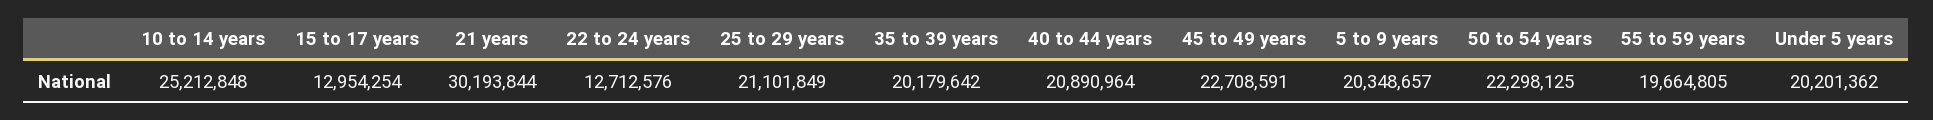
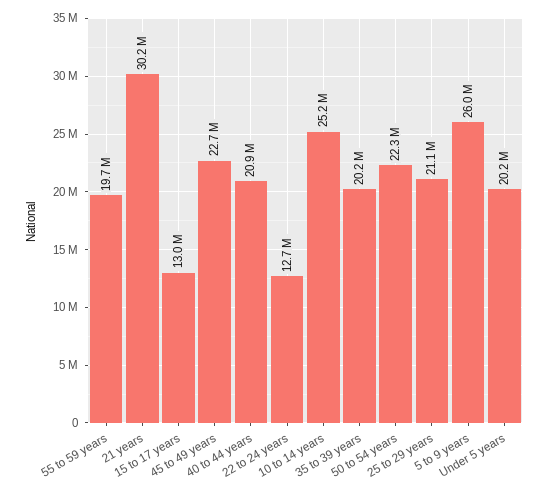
5 to 9 years: 20348657 -> 26000000

